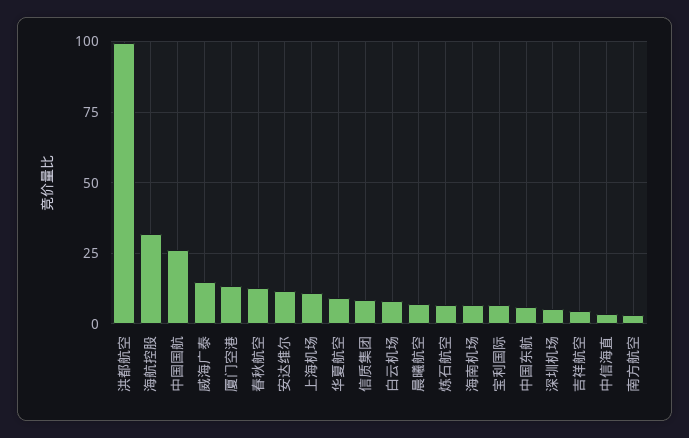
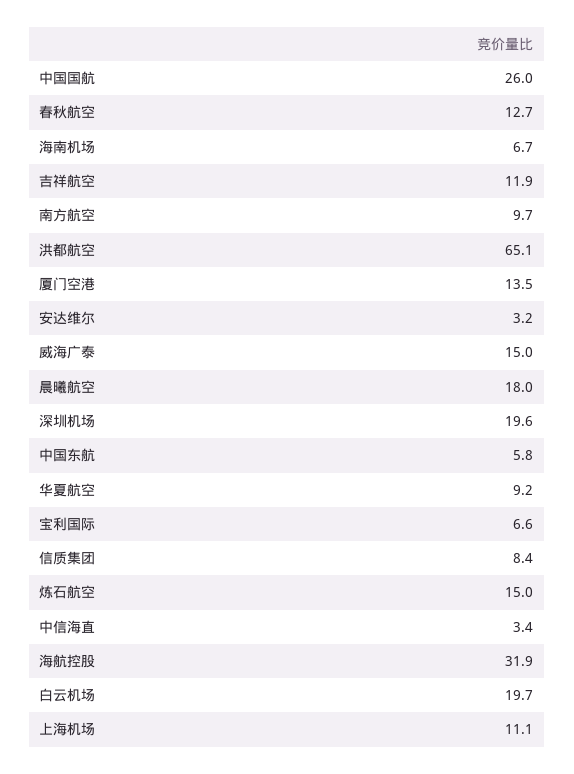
洪都航空: 100 -> 65.1
安达维尔: 12.5 -> 3.2
白云机场: 7.5 -> 19.7
晨曦航空: 7.5 -> 18
炼石航空: 7.5 -> 15
深圳机场: 5 -> 19.6
吉祥航空: 5 -> 11.9
南方航空: 2.5 -> 9.7

